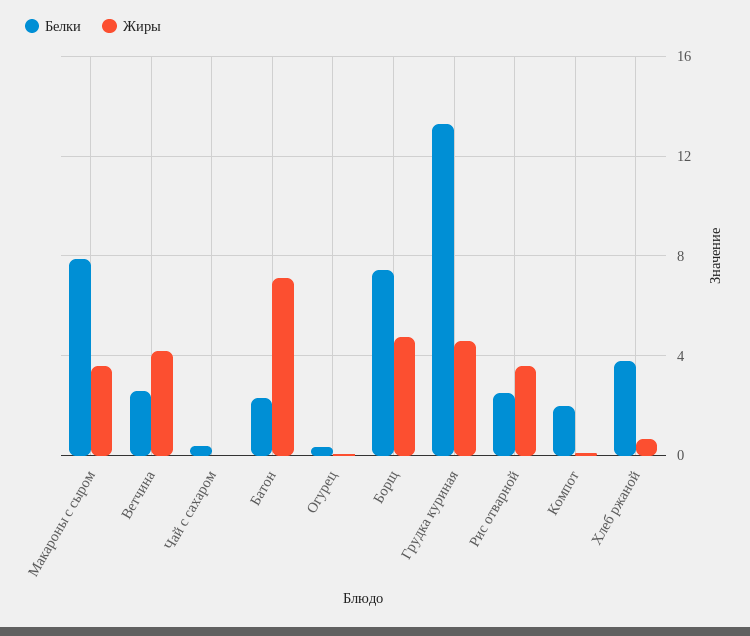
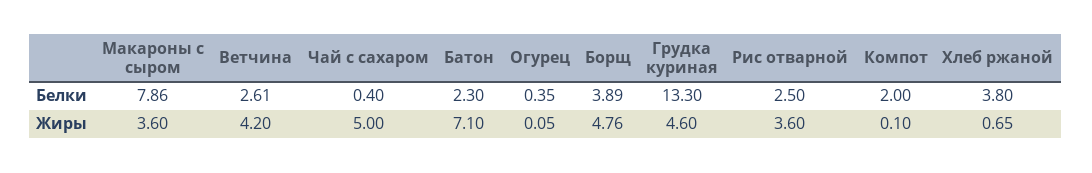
Жиры, Чай с сахаром: 0 -> 5
Белки, Борщ: 7.5 -> 3.89

